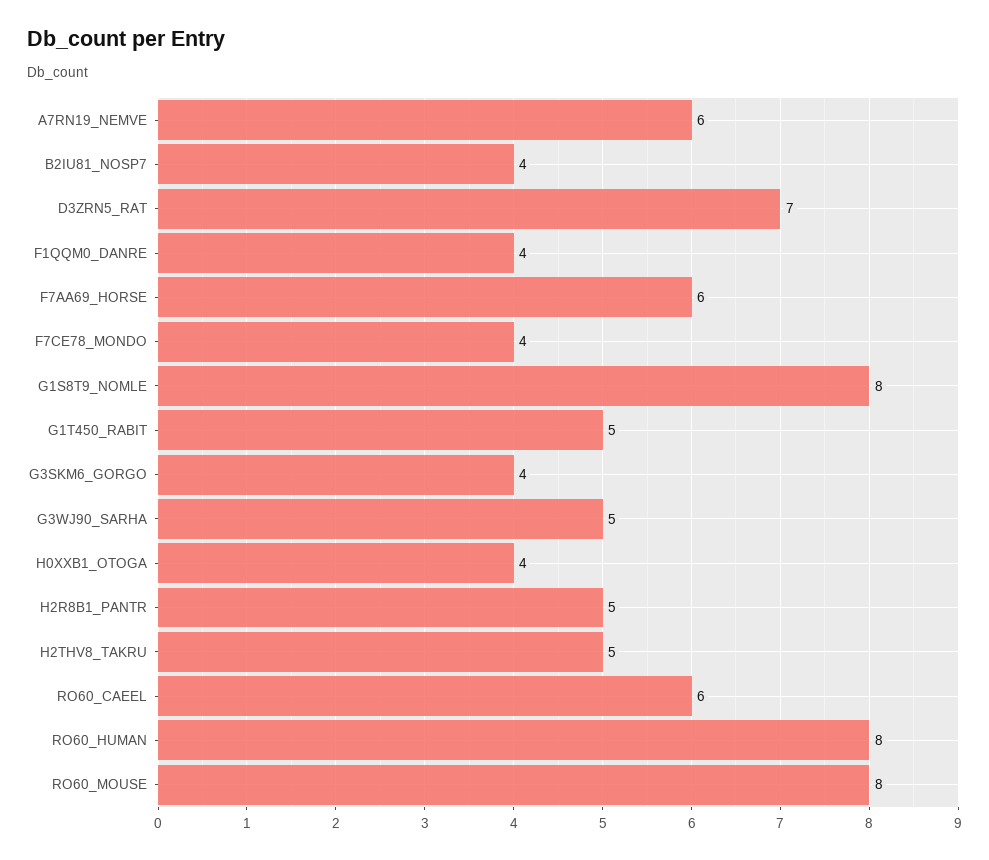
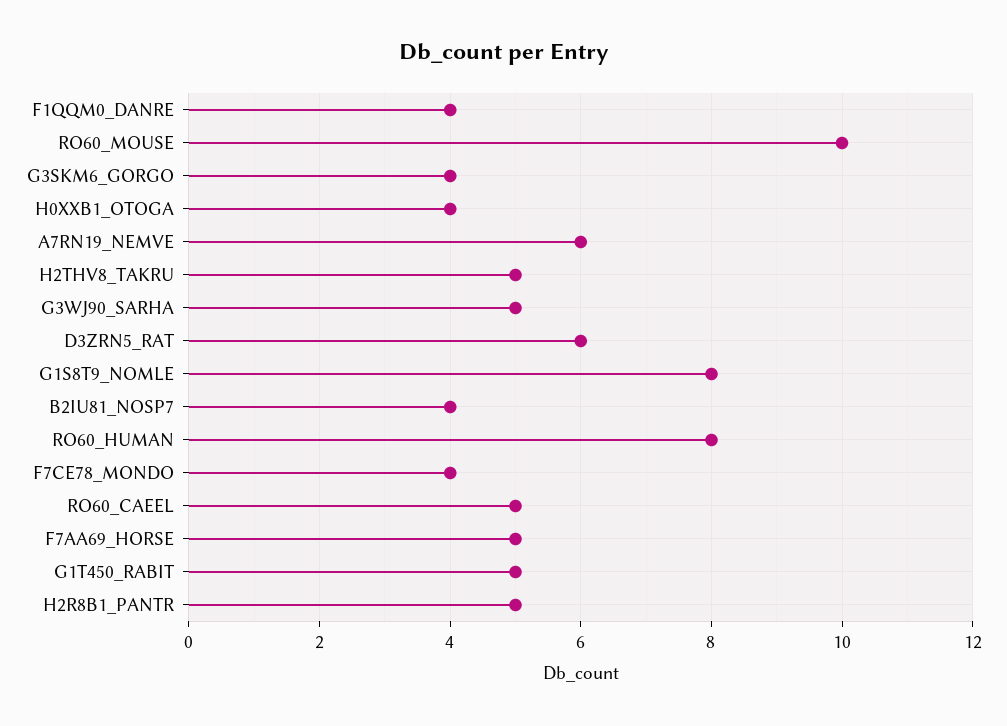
D3ZRN5_RAT: 7 -> 6
F7AA69_HORSE: 6 -> 5
RO60_CAEEL: 6 -> 5
RO60_MOUSE: 8 -> 10

